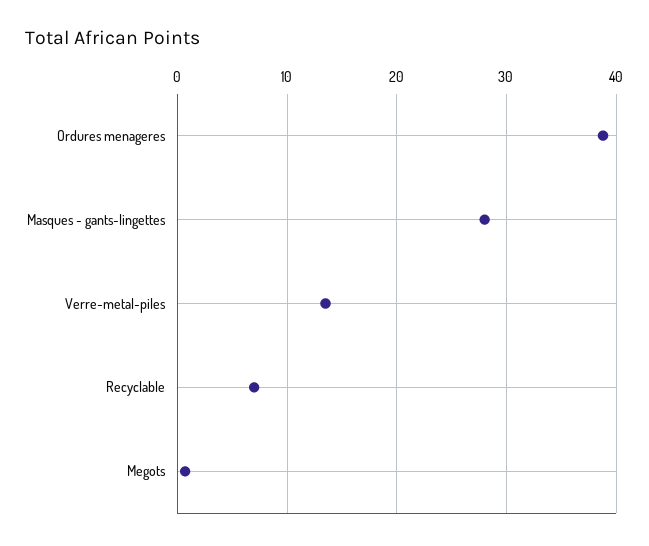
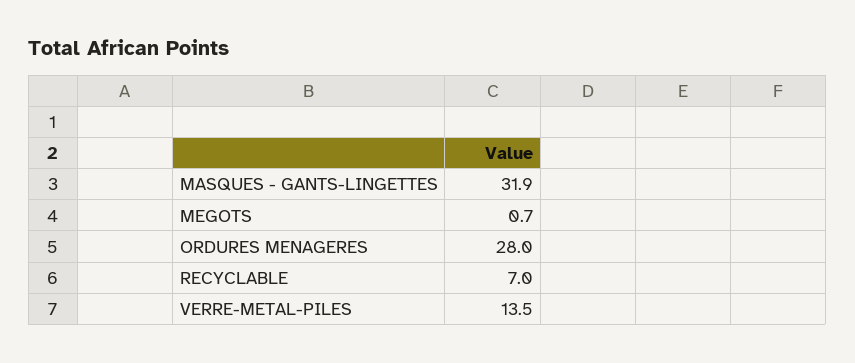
Ordures menageres: 39 -> 28
Masques - gants-lingettes: 28 -> 31.9

